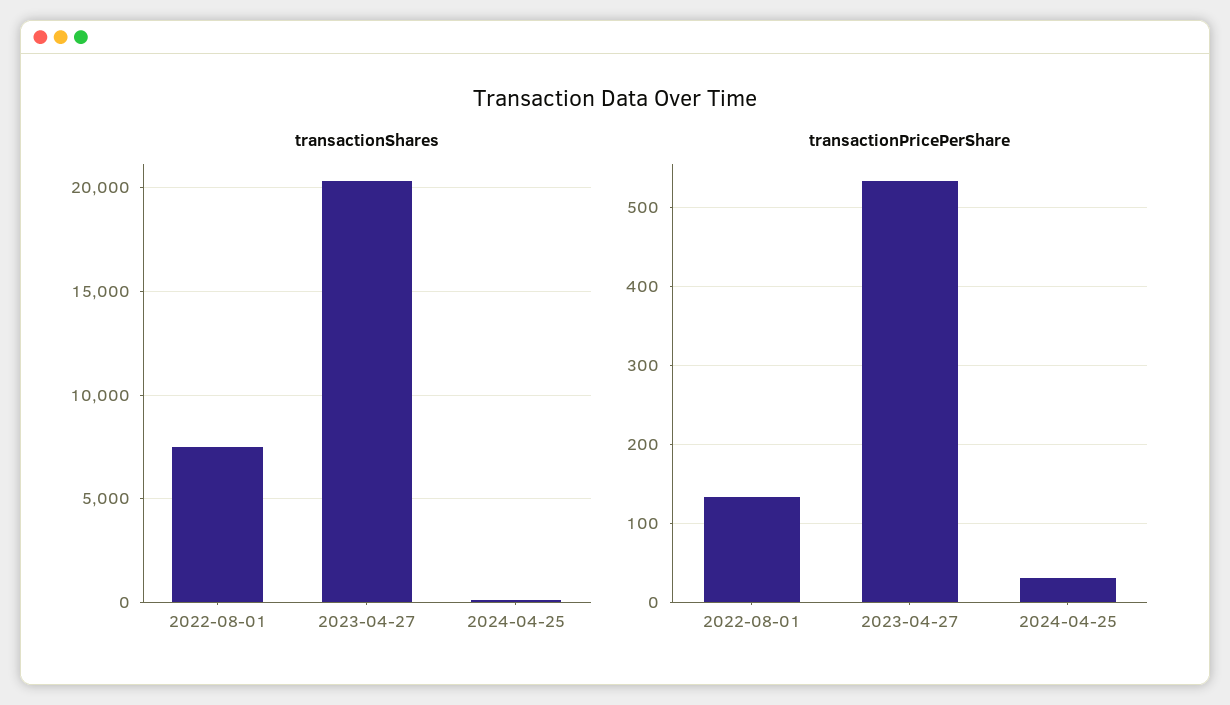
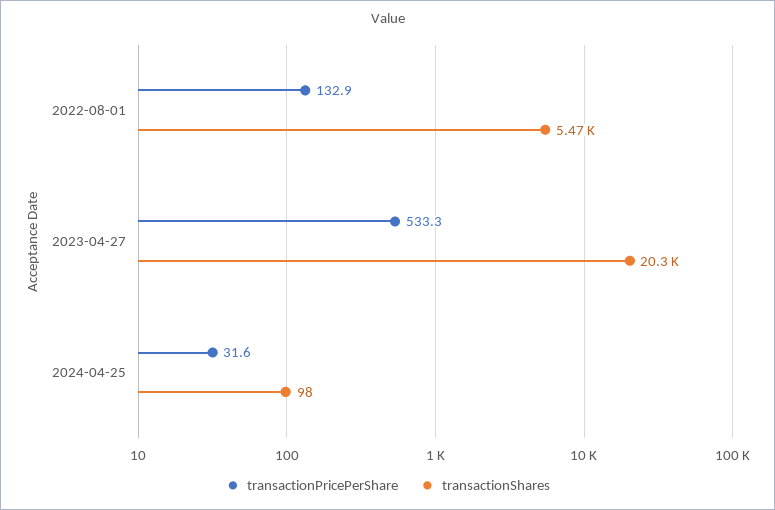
transactionShares, 2022-08-01: 7500 -> 5470

